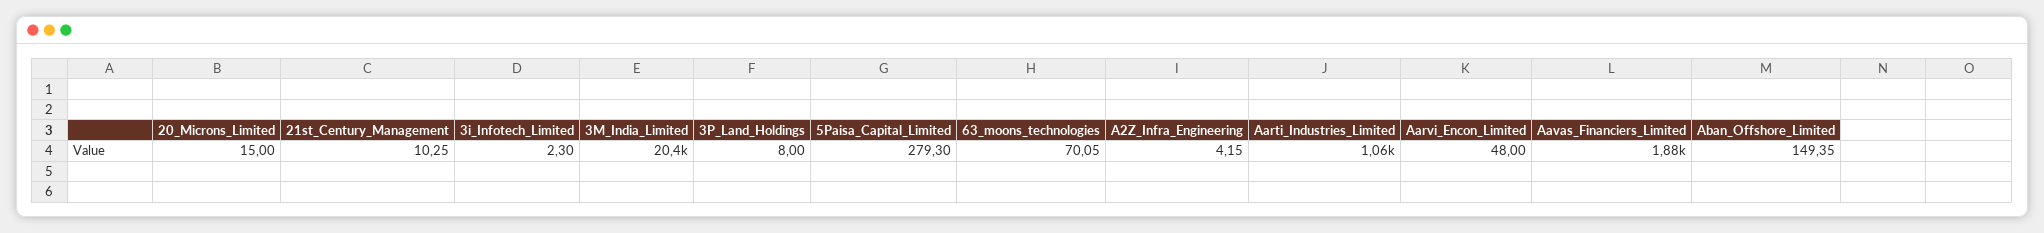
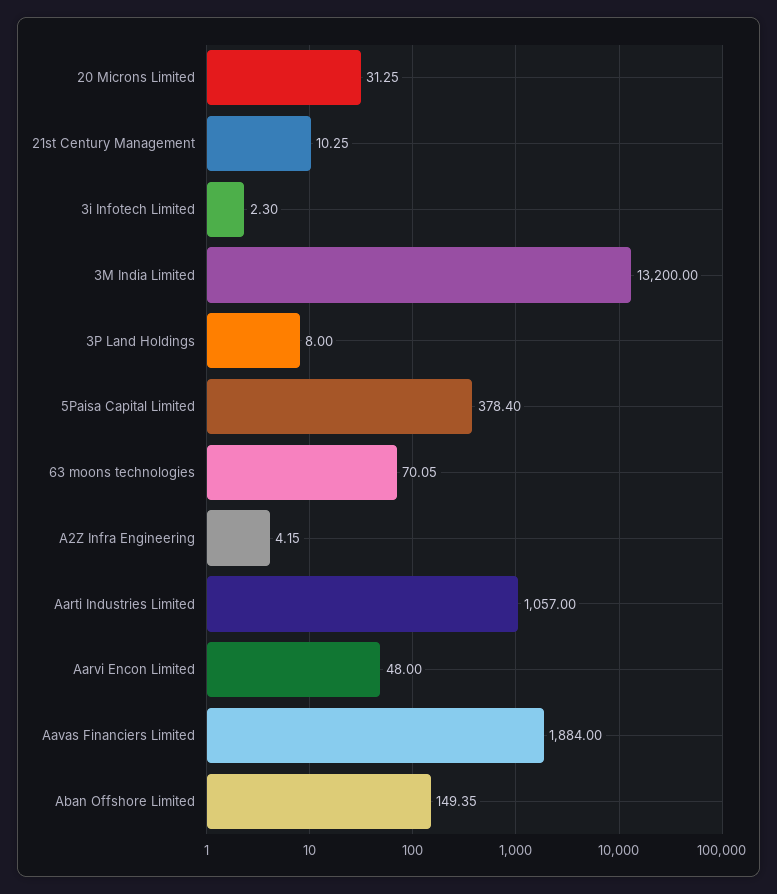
20_Microns_Limited: 15 -> 31.25
3M_India_Limited: 20400 -> 13200
5Paisa_Capital_Limited: 279.3 -> 378.4

